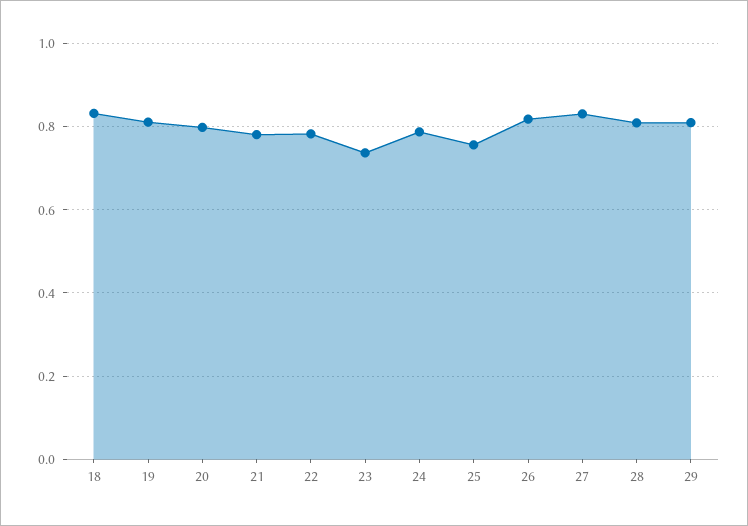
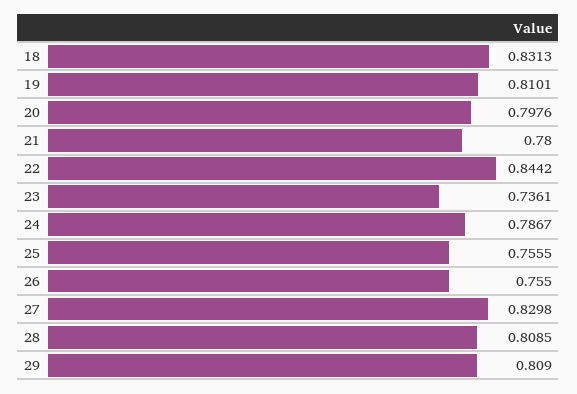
22: 0.78 -> 0.8442
26: 0.82 -> 0.755

